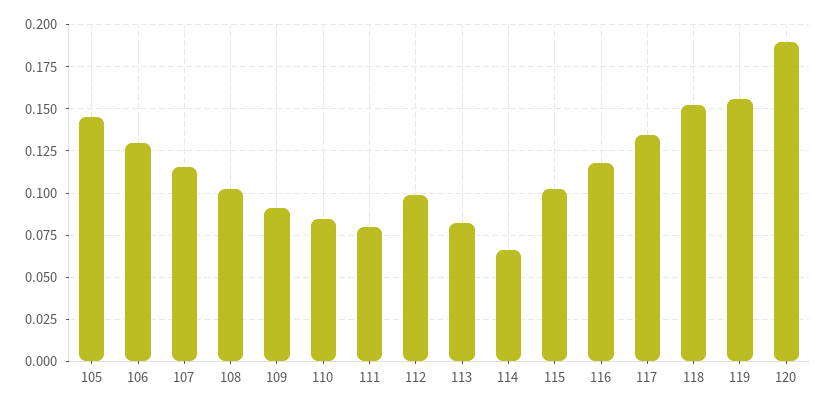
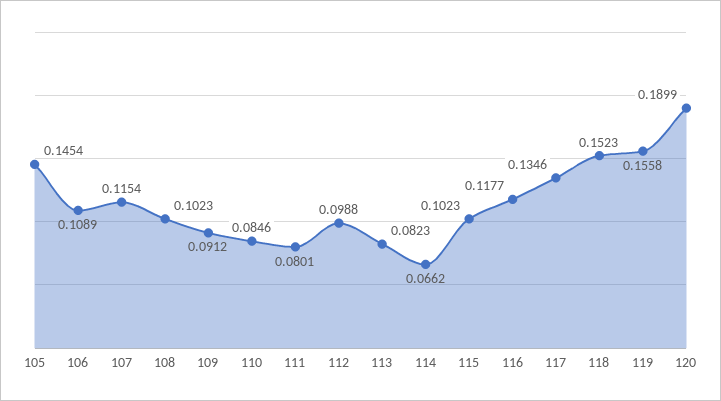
106: 0.13 -> 0.1089

